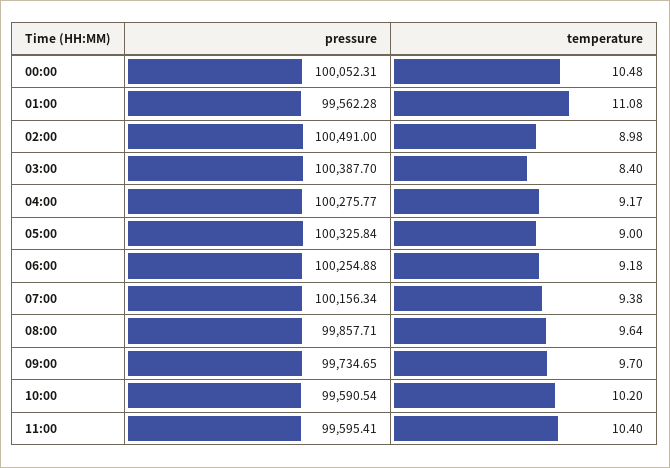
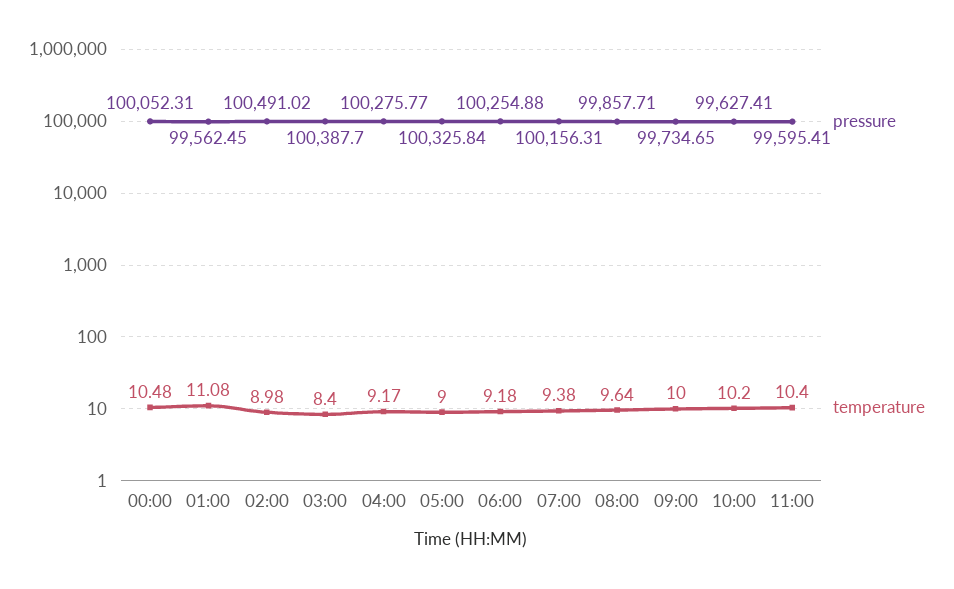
pressure, 01:00: 99562.28 -> 99562.45
pressure, 02:00: 100491 -> 100491.02
pressure, 07:00: 100156.34 -> 100156.31
temperature, 09:00: 9.7 -> 10
pressure, 10:00: 99590.54 -> 99627.41

